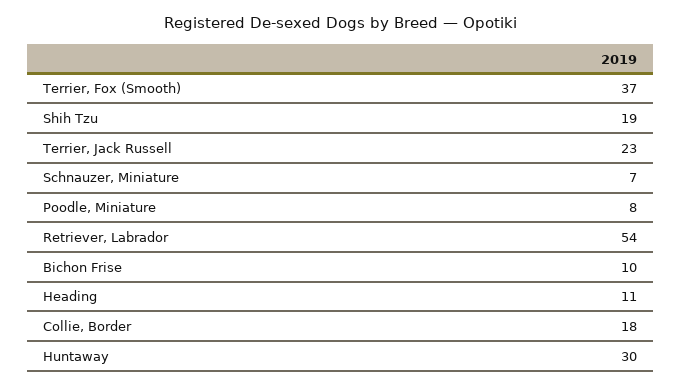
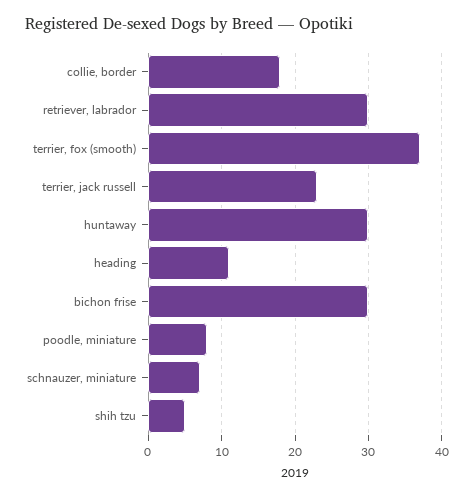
Shih Tzu: 19 -> 5
Retriever, Labrador: 54 -> 30
Bichon Frise: 10 -> 30

